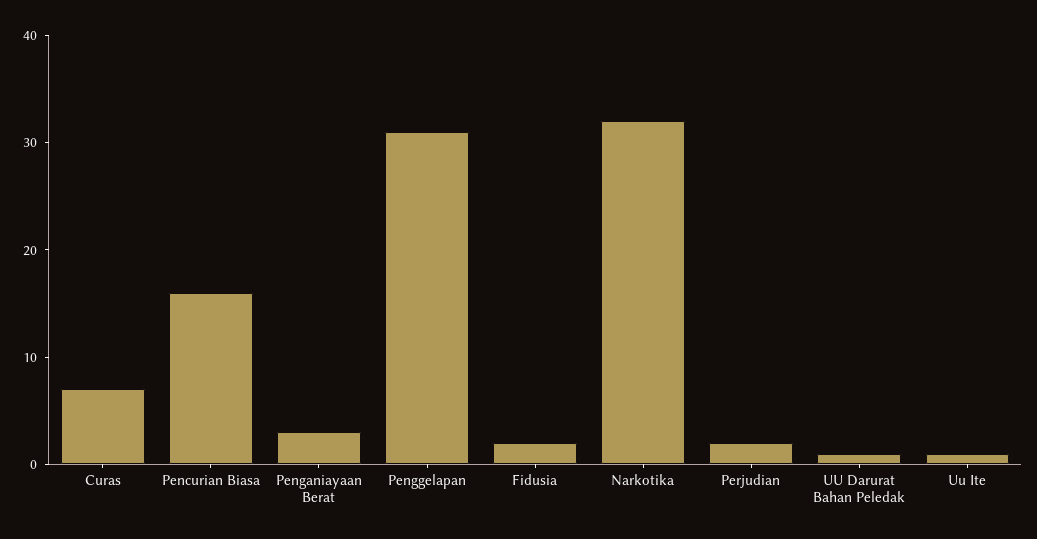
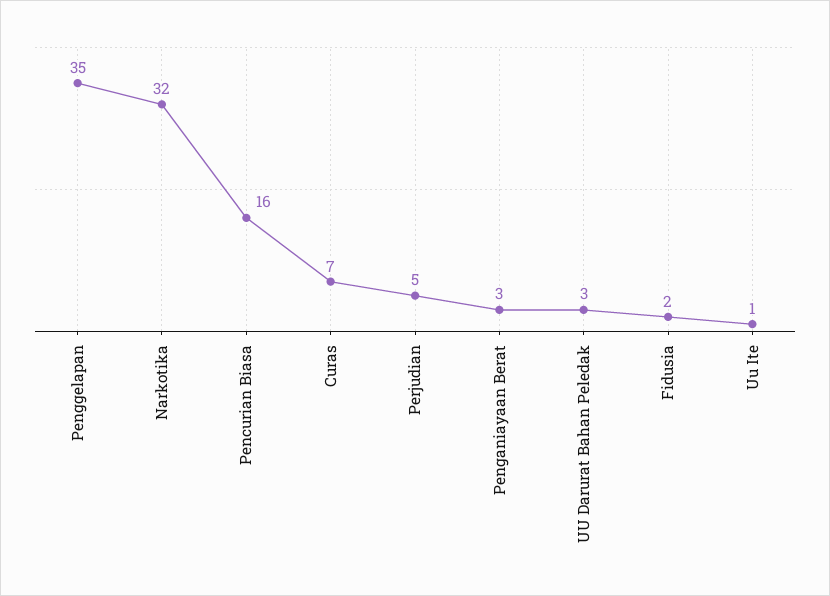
Penggelapan: 31 -> 35
Perjudian: 2 -> 5
UU Darurat Bahan Peledak: 1 -> 3

